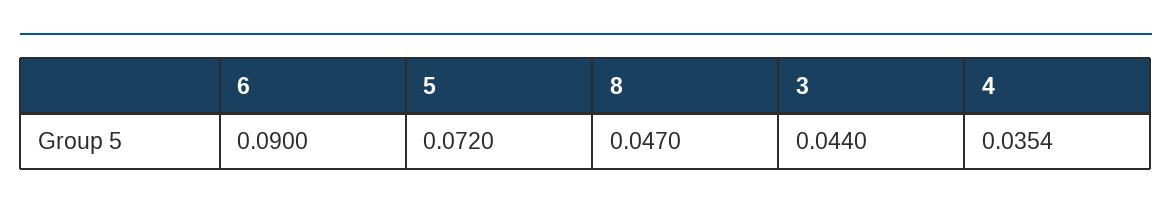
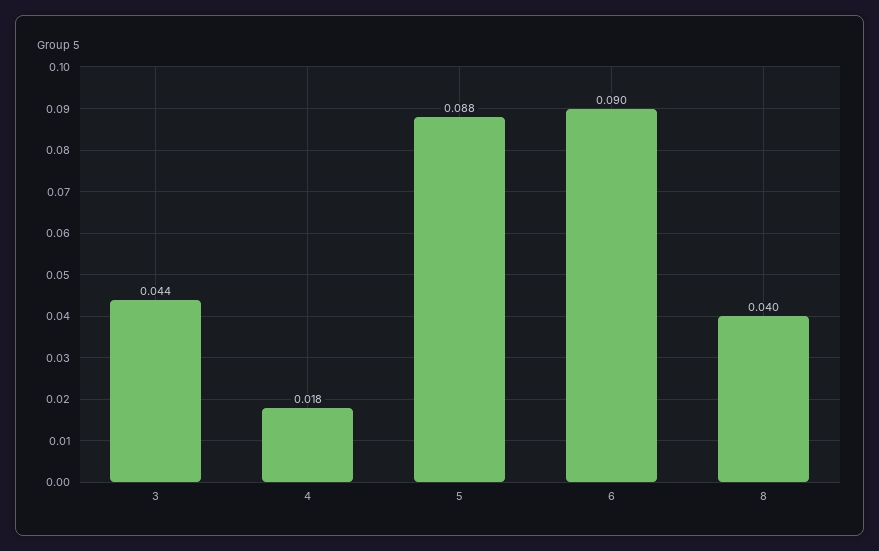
5: 0.072 -> 0.088
8: 0.047 -> 0.04
4: 0.0354 -> 0.018

